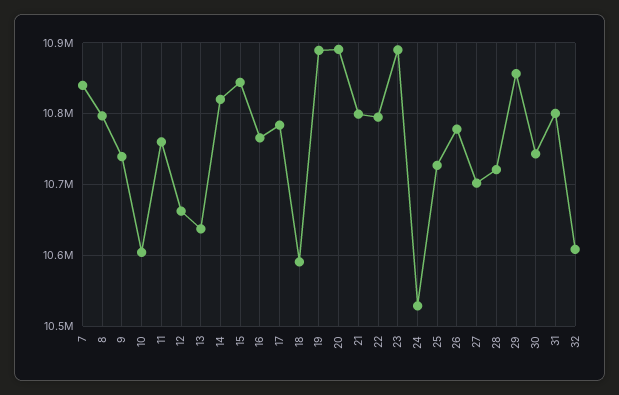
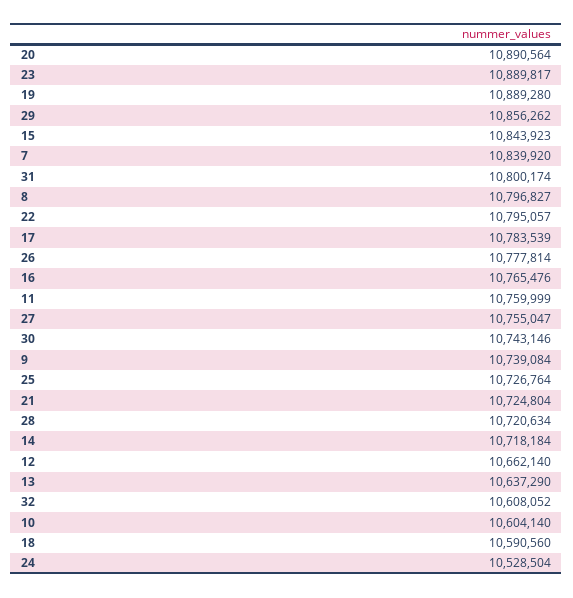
14: 10820000 -> 10718184
21: 10800000 -> 10724804
27: 10700000 -> 10755047

